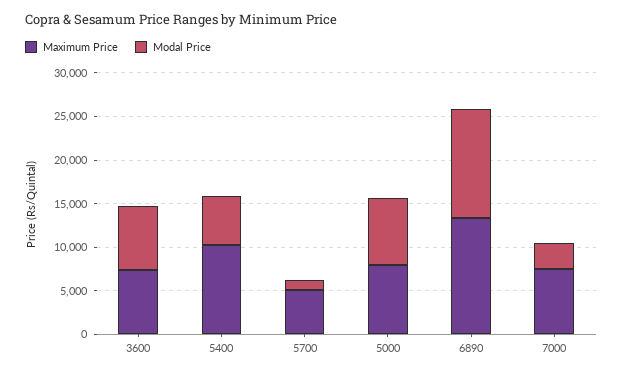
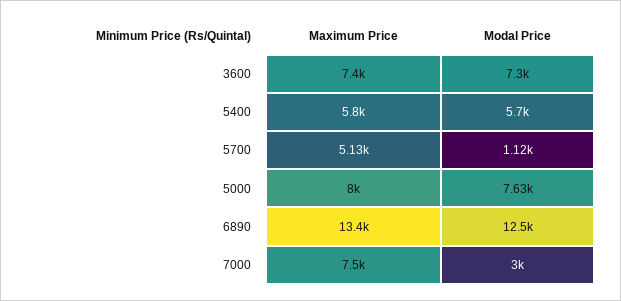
Maximum Price, 5400: 10000 -> 5800

